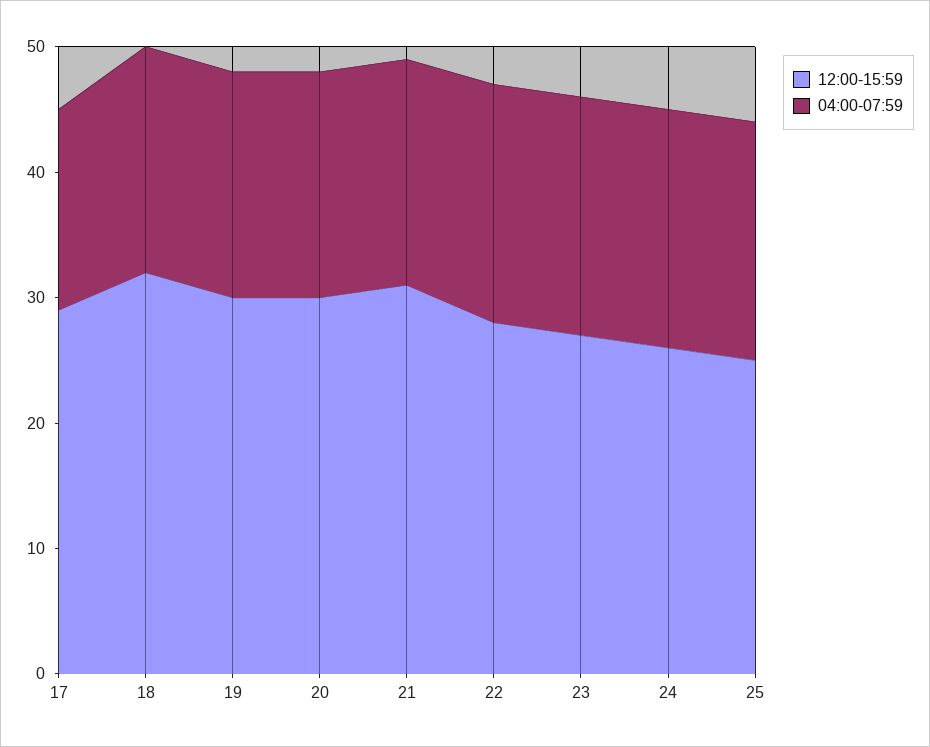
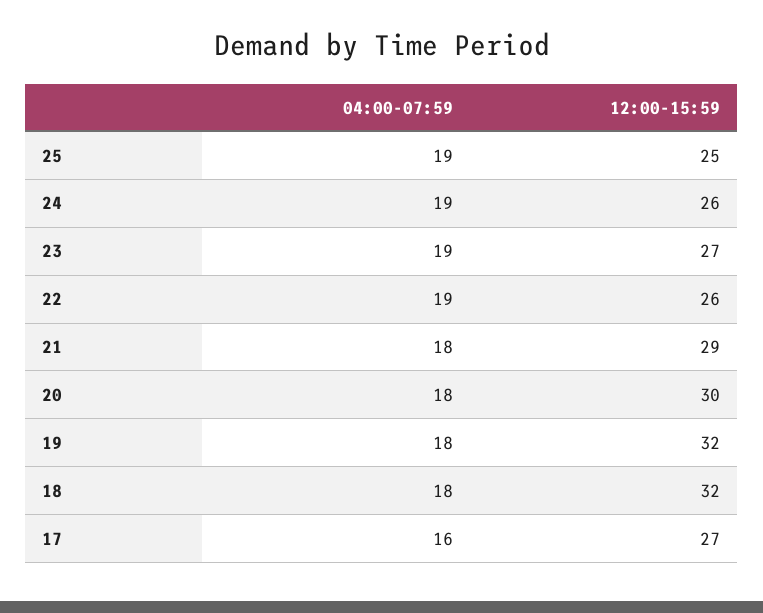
12:00-15:59, 17: 29 -> 27
12:00-15:59, 19: 30 -> 32
12:00-15:59, 21: 31 -> 29
12:00-15:59, 22: 28 -> 26

